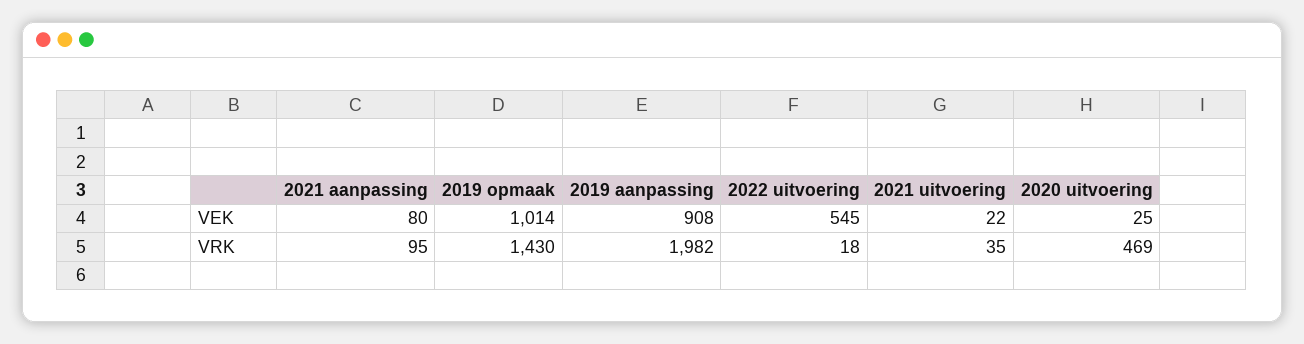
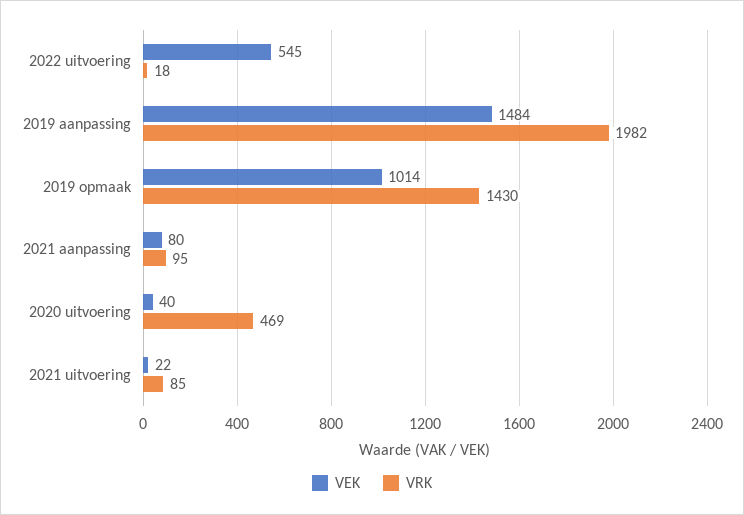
VEK, 2019 aanpassing: 908 -> 1484
VEK, 2020 uitvoering: 25 -> 40
VRK, 2021 uitvoering: 35 -> 85

